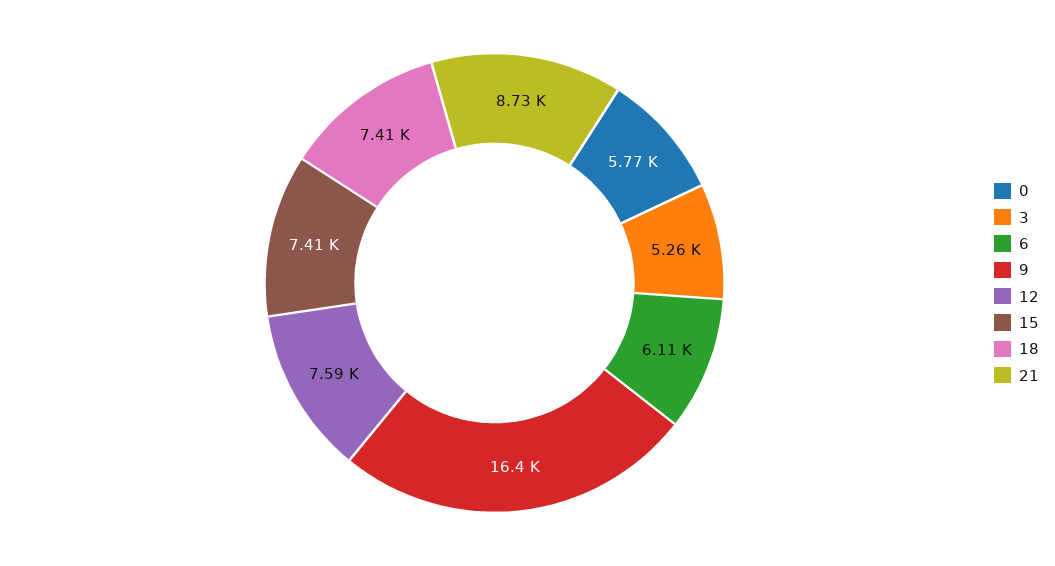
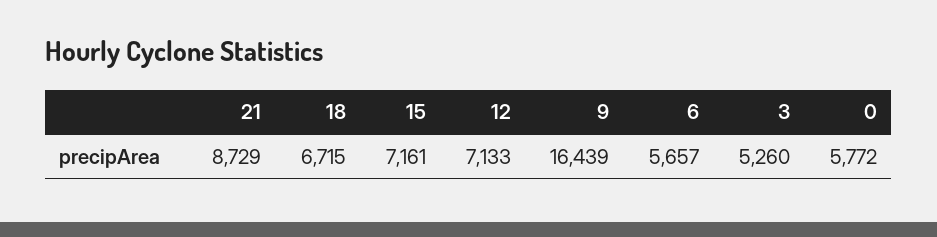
6: 6110 -> 5657
12: 7590 -> 7133
15: 7410 -> 7161
18: 7410 -> 6715

